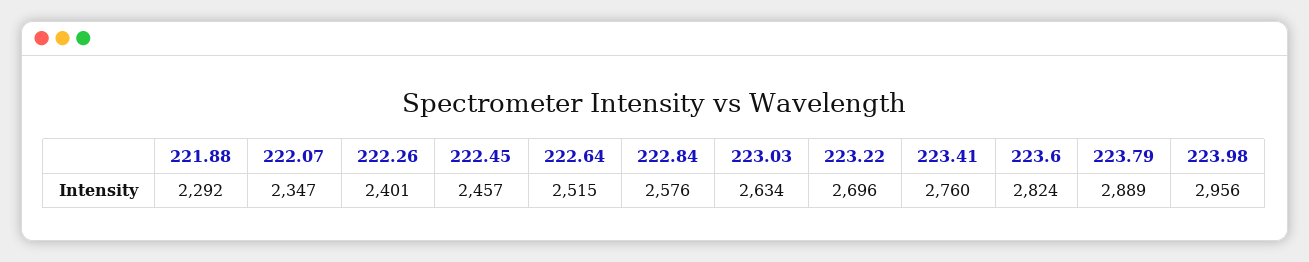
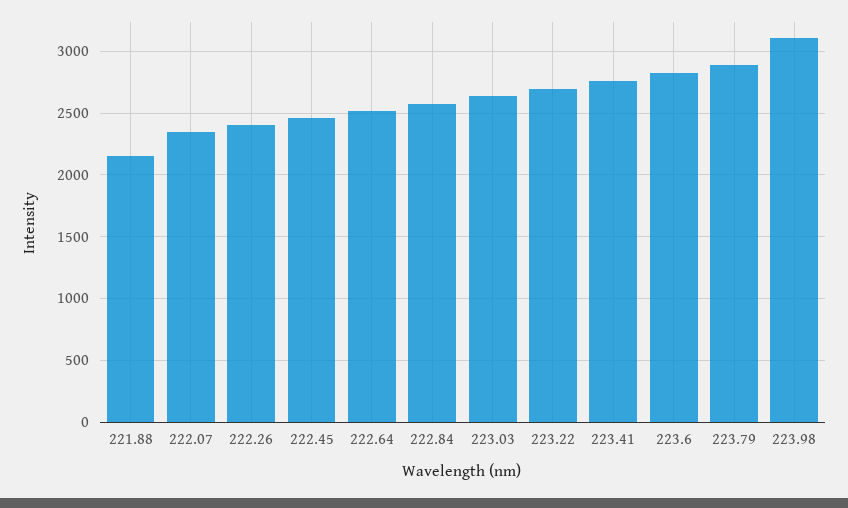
221.88: 2292 -> 2150
223.98: 2956 -> 3100

